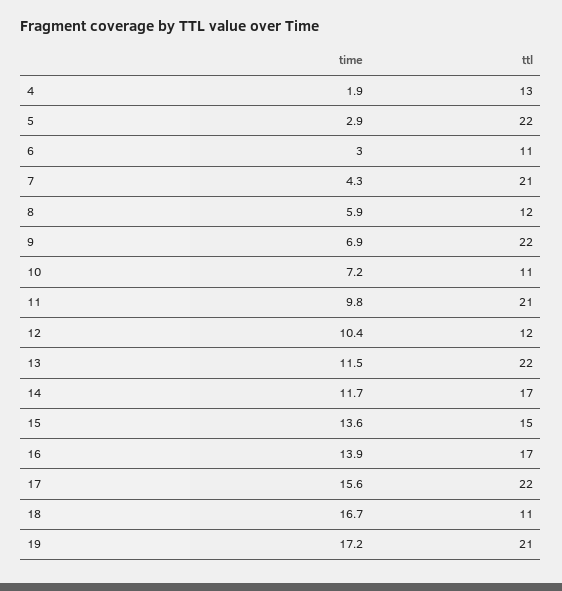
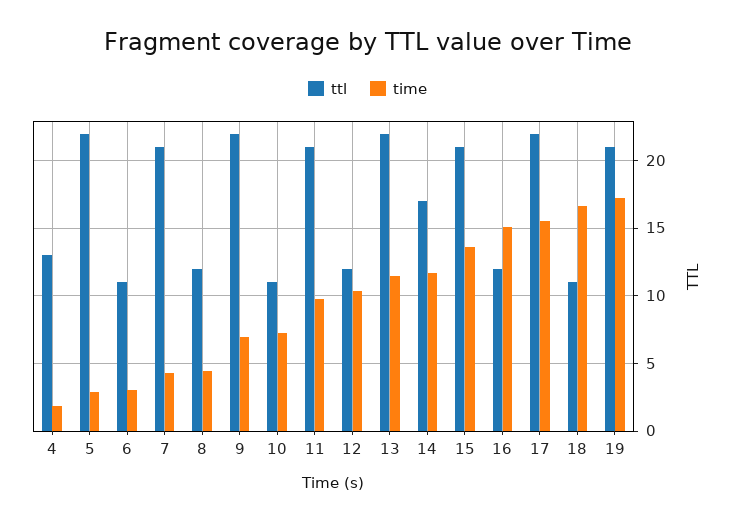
time, 8: 5.9 -> 4.5
ttl, 15: 15 -> 21
time, 16: 13.9 -> 15
ttl, 16: 17 -> 12

